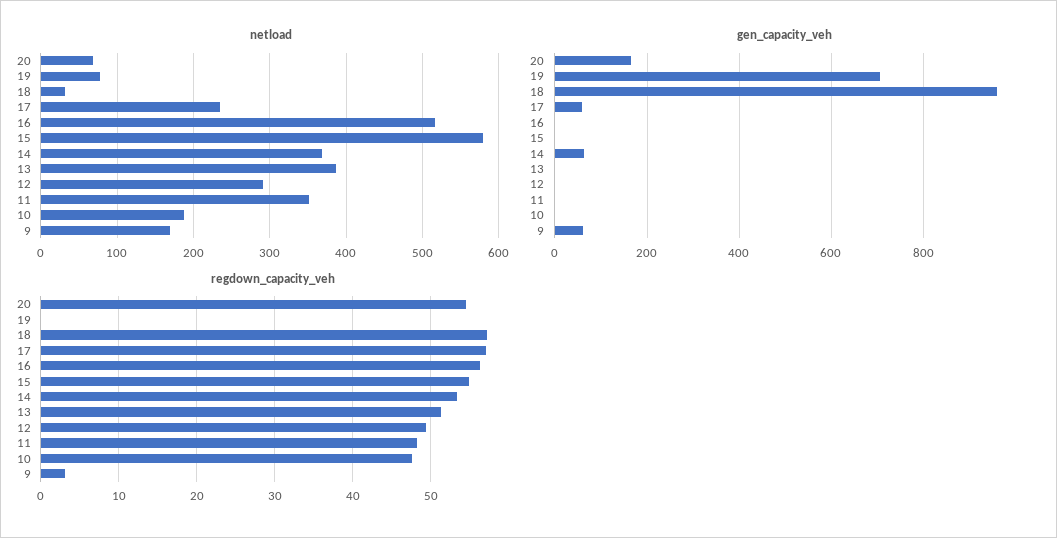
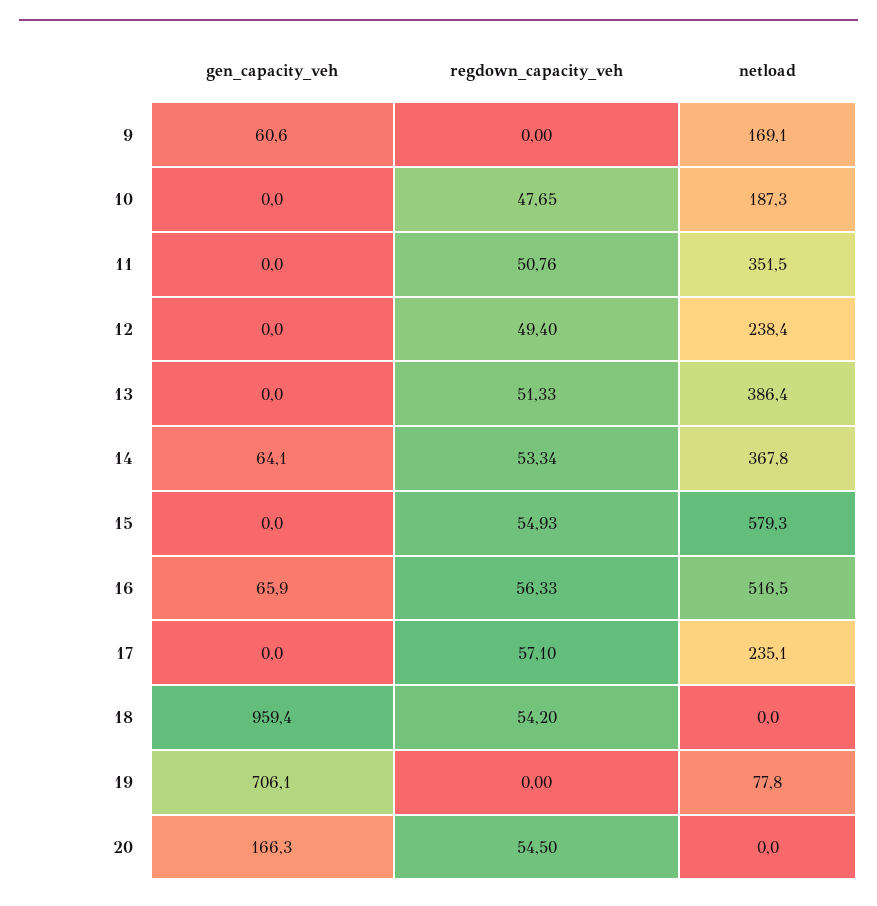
netload, 20: 70 -> 0
netload, 18: 30 -> 0
netload, 12: 290 -> 238.4
gen_capacity_veh, 17: 60 -> 0
gen_capacity_veh, 16: 0 -> 65.9
regdown_capacity_veh, 18: 57 -> 54.2
regdown_capacity_veh, 11: 48 -> 50.76
regdown_capacity_veh, 9: 3 -> 0

